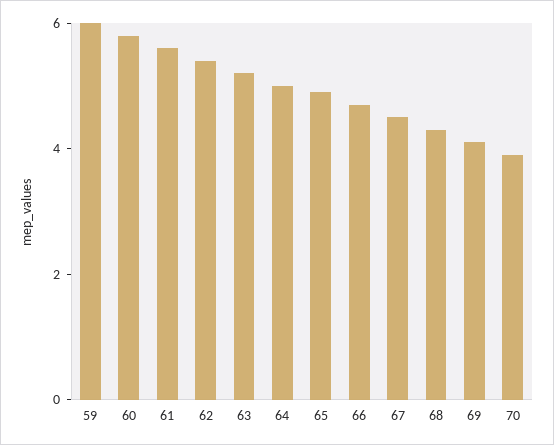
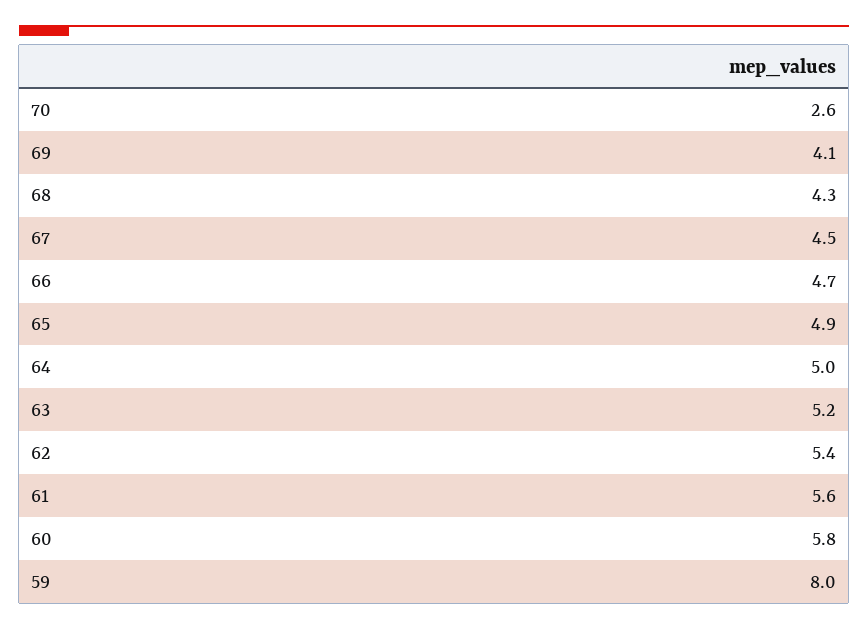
59: 6 -> 8
70: 4 -> 2.6

